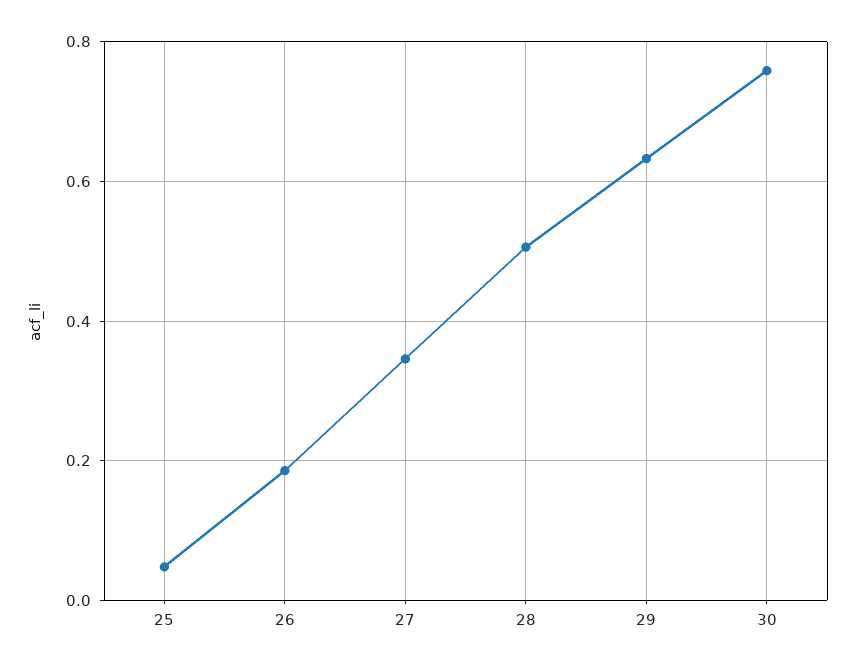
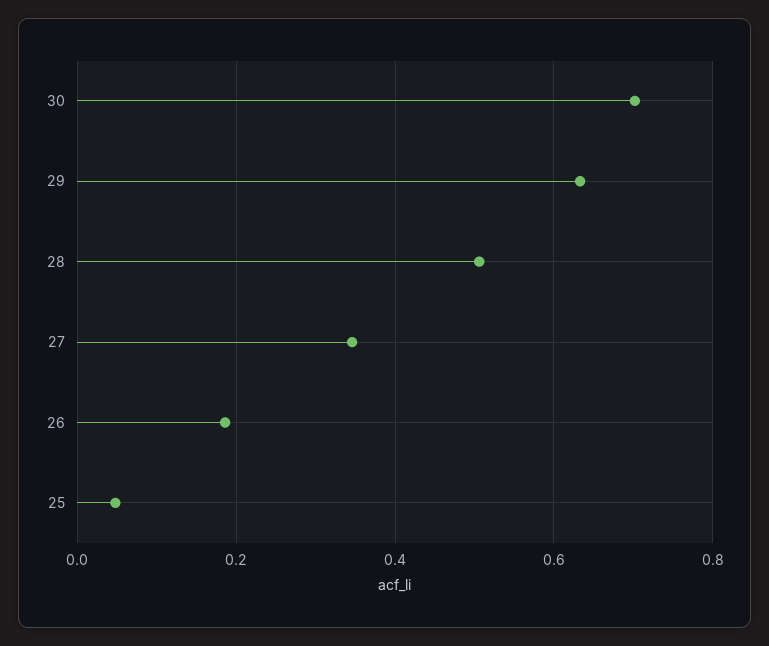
30: 0.76 -> 0.7

